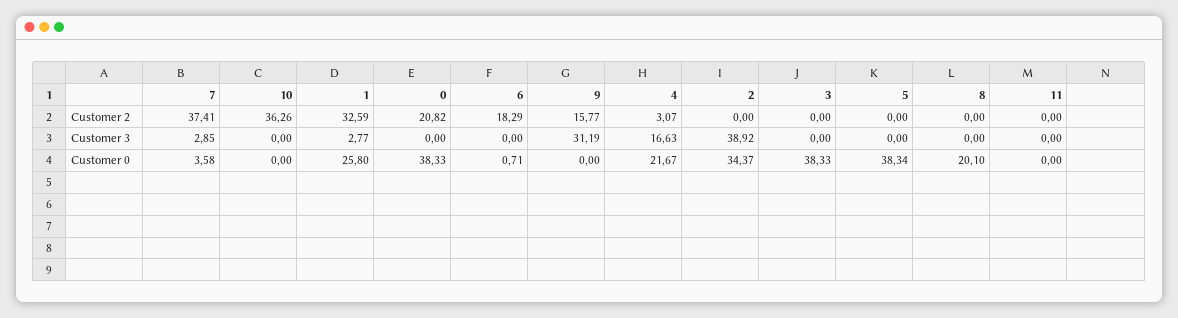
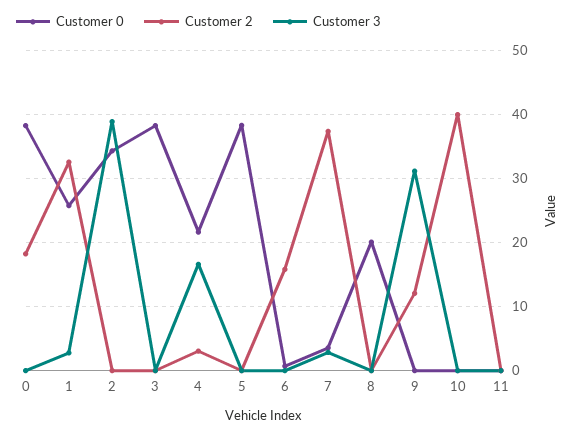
Customer 2, 10: 36.26 -> 40
Customer 2, 0: 20.82 -> 18
Customer 2, 6: 18.29 -> 16
Customer 2, 9: 15.77 -> 12

